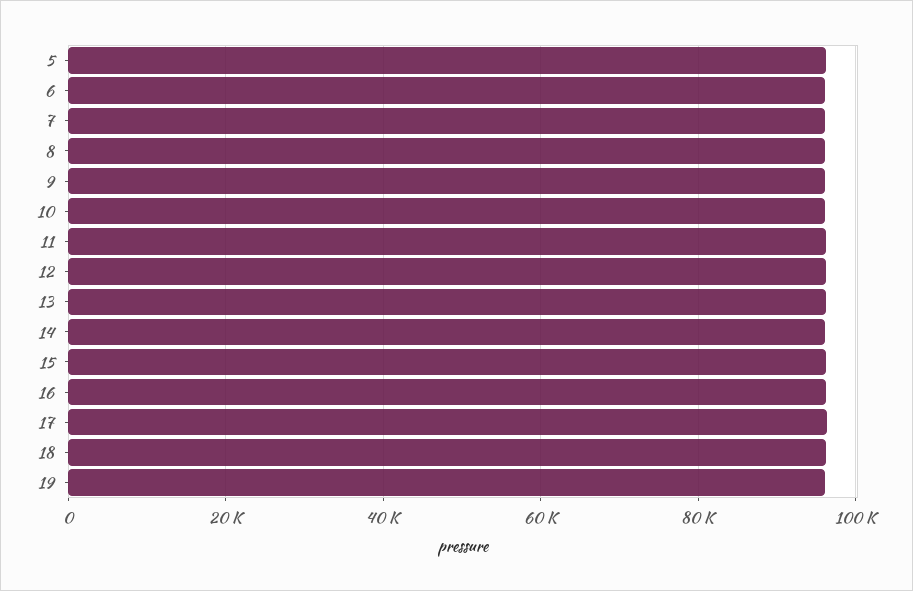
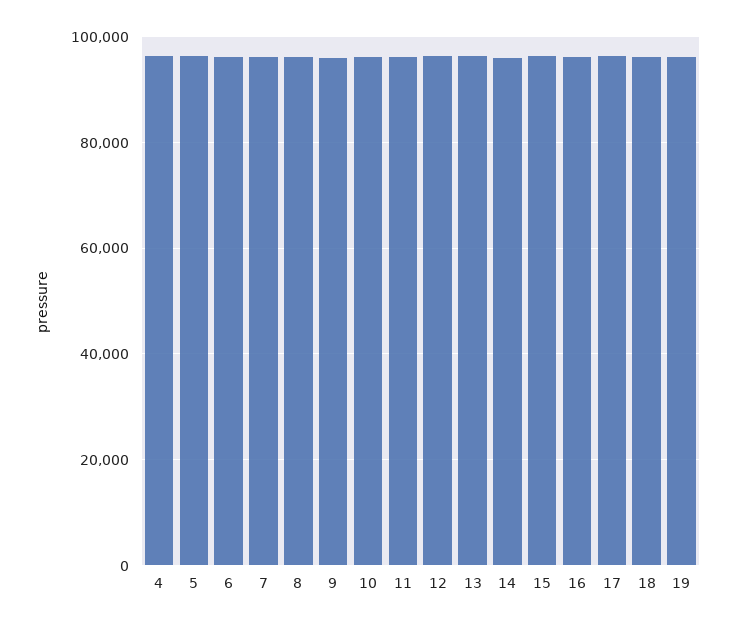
4: none -> 96000

